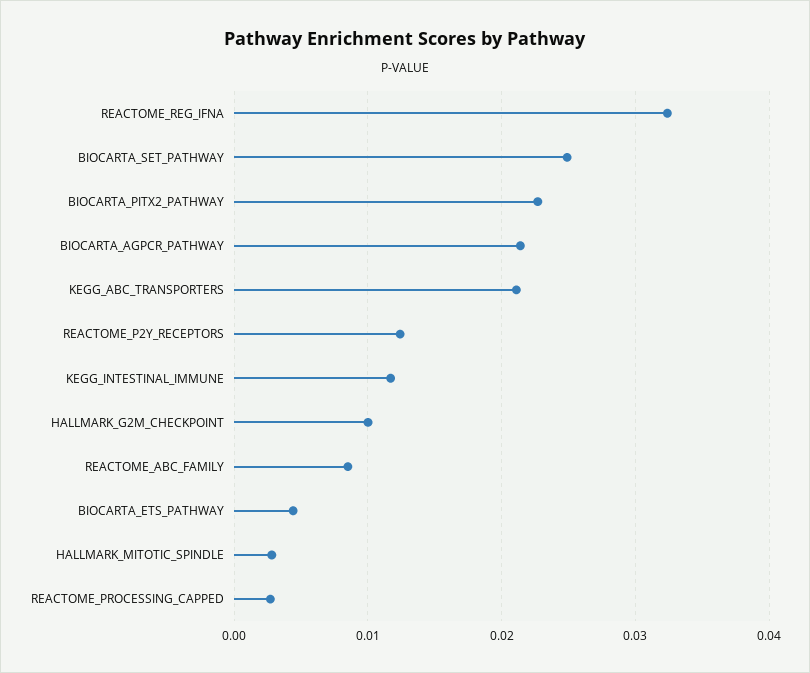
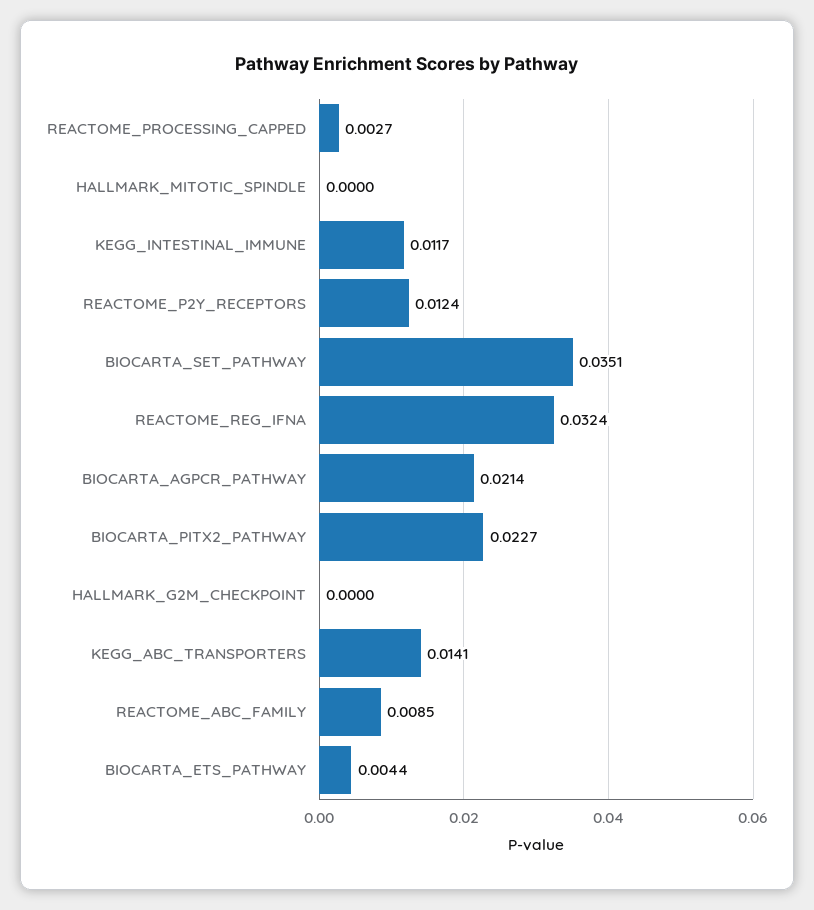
BIOCARTA_SET_PATHWAY: 0.025 -> 0.0351
KEGG_ABC_TRANSPORTERS: 0.021 -> 0.0141
HALLMARK_G2M_CHECKPOINT: 0.01 -> 0
HALLMARK_MITOTIC_SPINDLE: 0.003 -> 0

